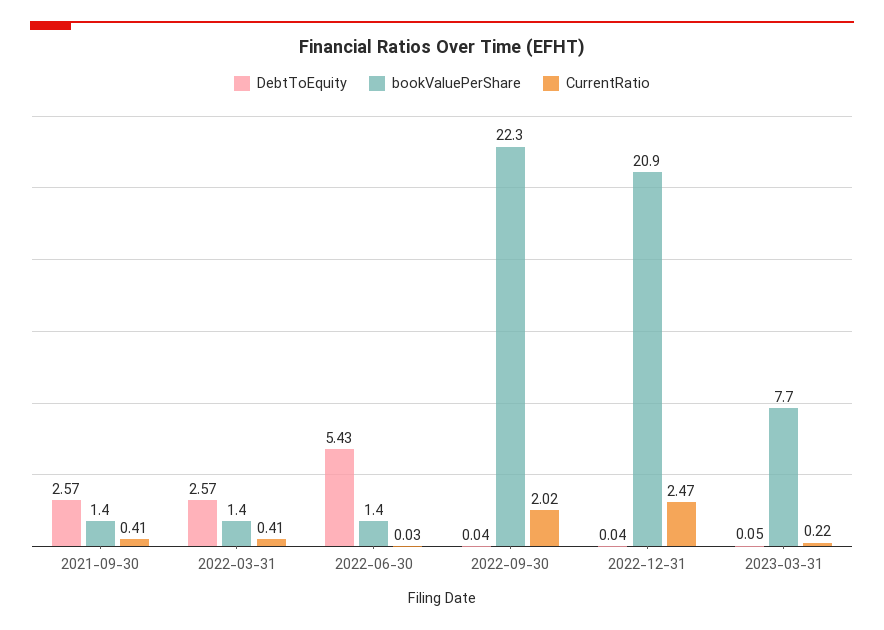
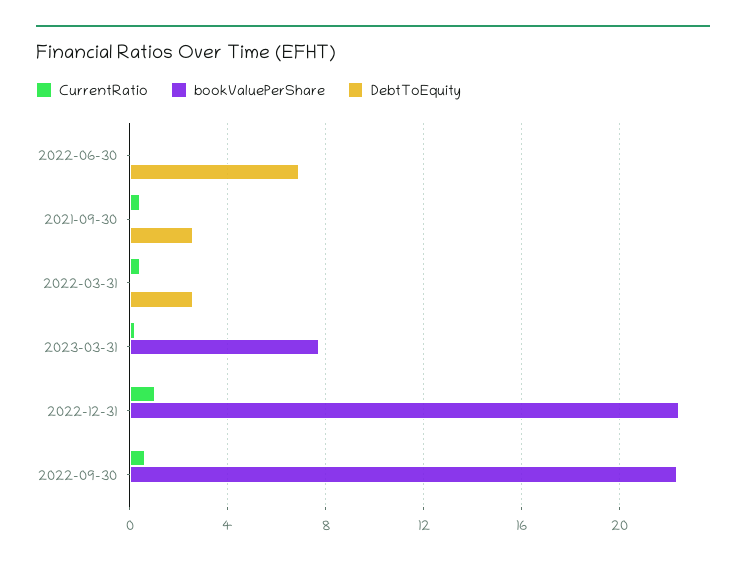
bookValuePerShare, 2021-09-30: 1.4 -> 0
bookValuePerShare, 2022-03-31: 1.4 -> 0
DebtToEquity, 2022-06-30: 5.43 -> 7
bookValuePerShare, 2022-06-30: 1.4 -> 0
CurrentRatio, 2022-09-30: 2.02 -> 0.5
bookValuePerShare, 2022-12-31: 20.9 -> 22.5
CurrentRatio, 2022-12-31: 2.47 -> 1

